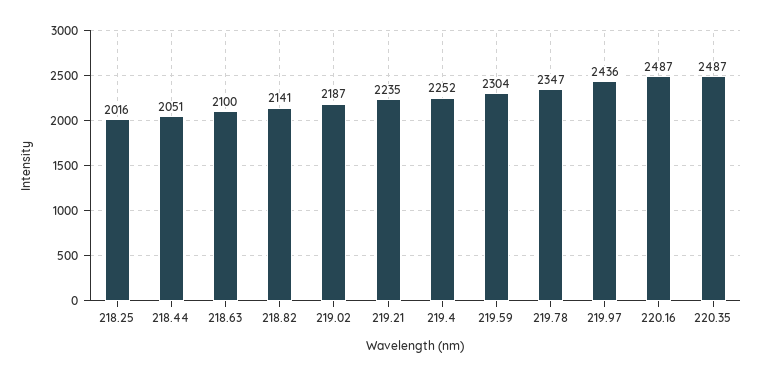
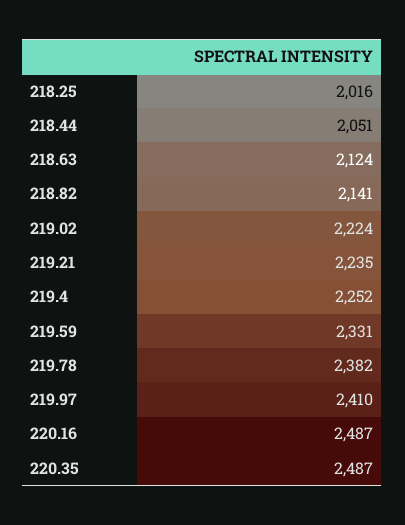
218.63: 2100 -> 2124
219.02: 2187 -> 2224
219.59: 2304 -> 2331
219.78: 2347 -> 2382
219.97: 2436 -> 2410

